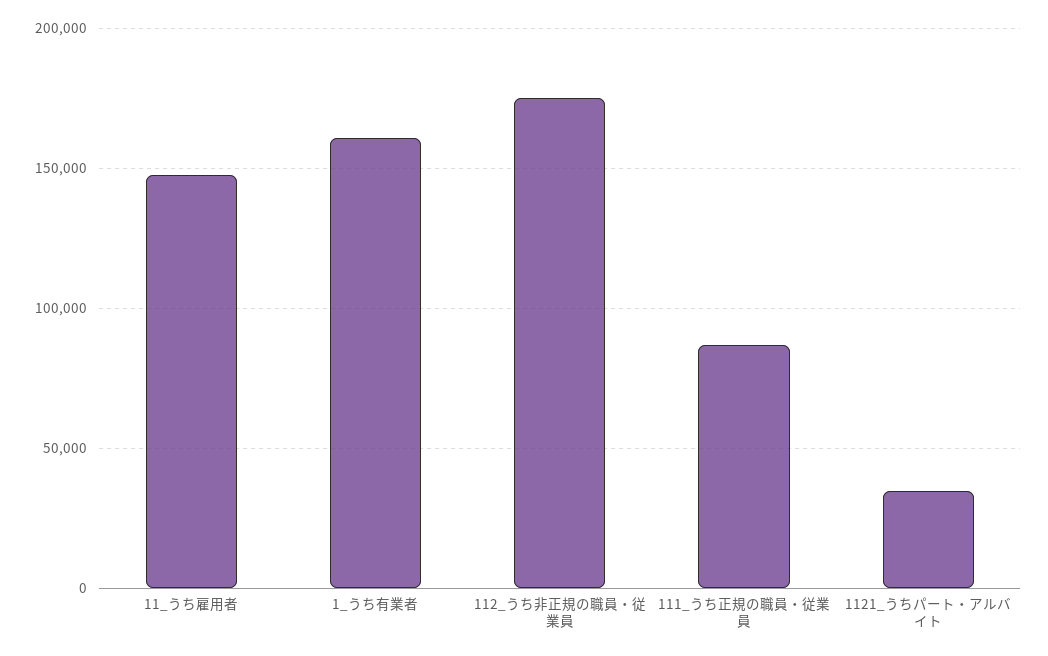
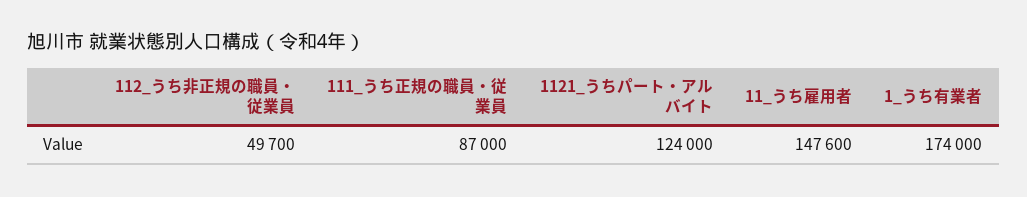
1_うち有業者: 160000 -> 174000
112_うち非正規の職員・従業員: 175000 -> 49700
1121_うちパート・アルバイト: 35000 -> 124000

